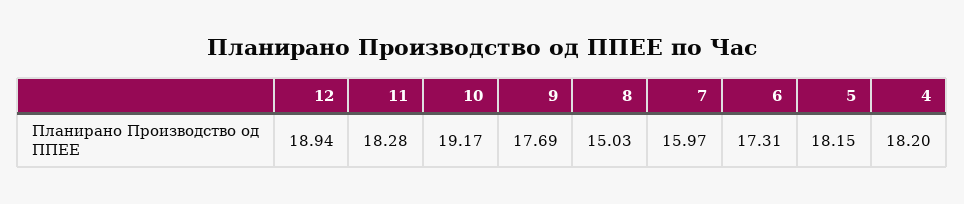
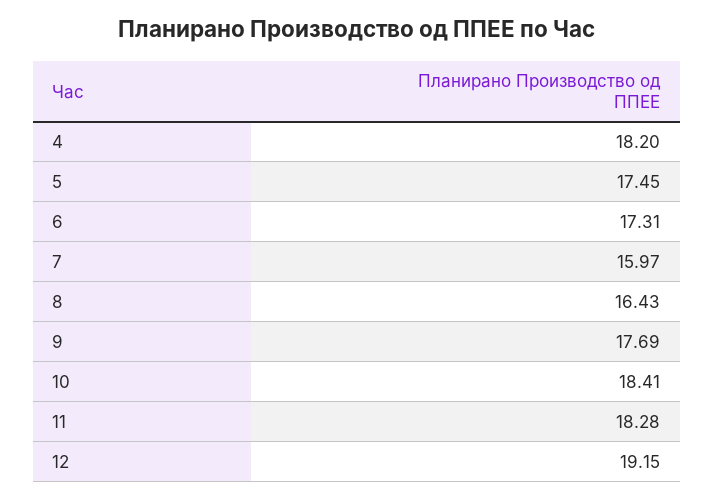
12: 18.94 -> 19.15
10: 19.17 -> 18.41
8: 15.03 -> 16.43
5: 18.15 -> 17.45

